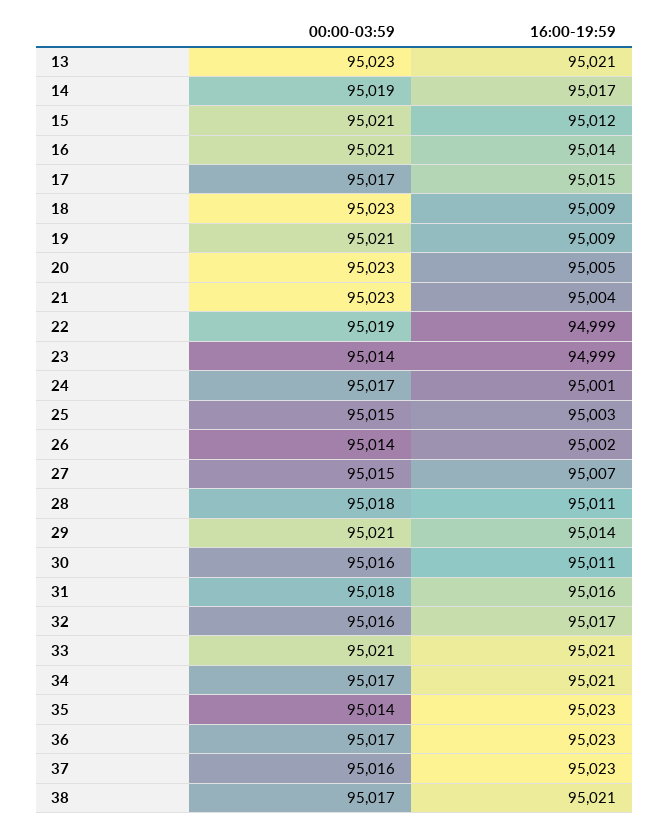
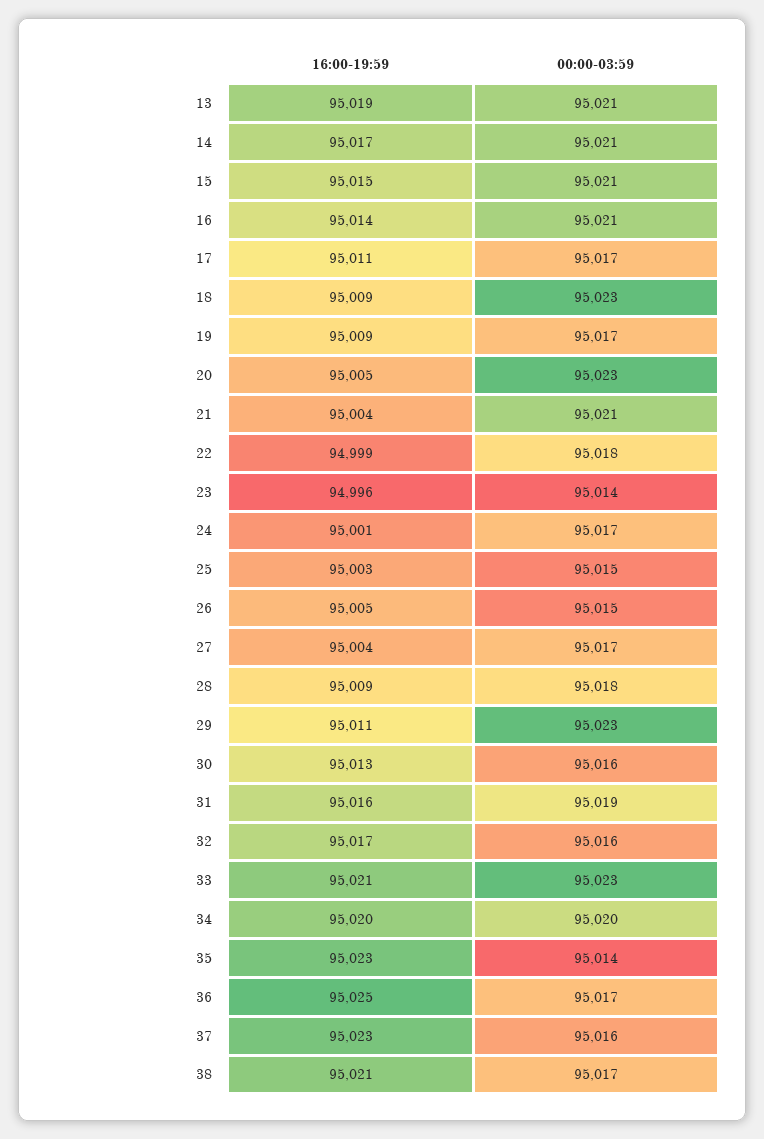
00:00-03:59, 13: 95023 -> 95021
16:00-19:59, 13: 95021 -> 95019
00:00-03:59, 14: 95019 -> 95021
16:00-19:59, 15: 95012 -> 95015
16:00-19:59, 17: 95015 -> 95011
00:00-03:59, 19: 95021 -> 95017
00:00-03:59, 21: 95023 -> 95021
00:00-03:59, 22: 95019 -> 95018
16:00-19:59, 23: 94999 -> 94996
00:00-03:59, 26: 95014 -> 95015
16:00-19:59, 26: 95002 -> 95005
00:00-03:59, 27: 95015 -> 95017
16:00-19:59, 27: 95007 -> 95004
16:00-19:59, 28: 95011 -> 95009
00:00-03:59, 29: 95021 -> 95023
16:00-19:59, 29: 95014 -> 95011
16:00-19:59, 30: 95011 -> 95013
00:00-03:59, 31: 95018 -> 95019
00:00-03:59, 33: 95021 -> 95023
00:00-03:59, 34: 95017 -> 95020
16:00-19:59, 34: 95021 -> 95020
16:00-19:59, 36: 95023 -> 95025

